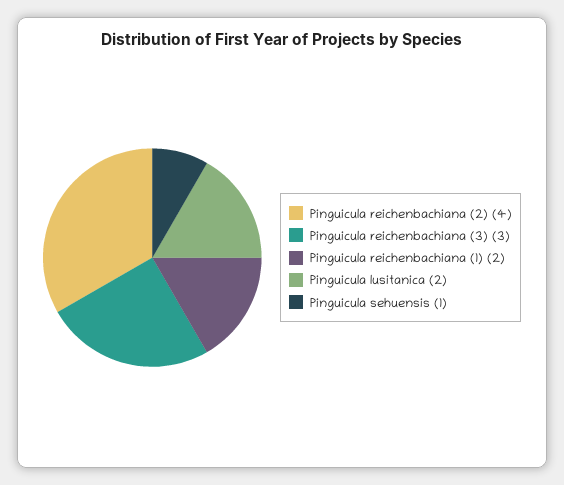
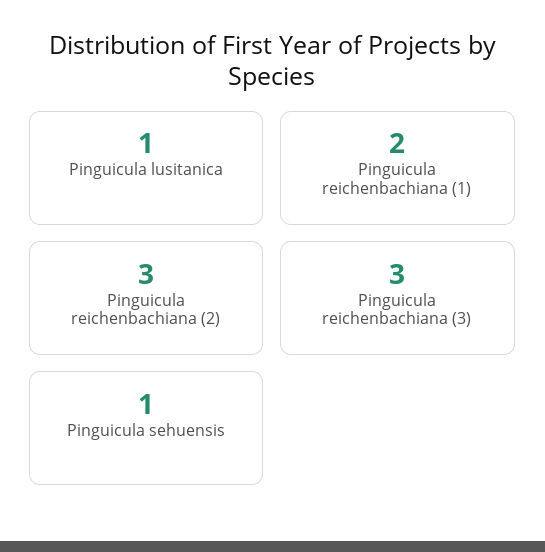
Pinguicula reichenbachiana (2): 4 -> 3
Pinguicula lusitanica: 2 -> 1

